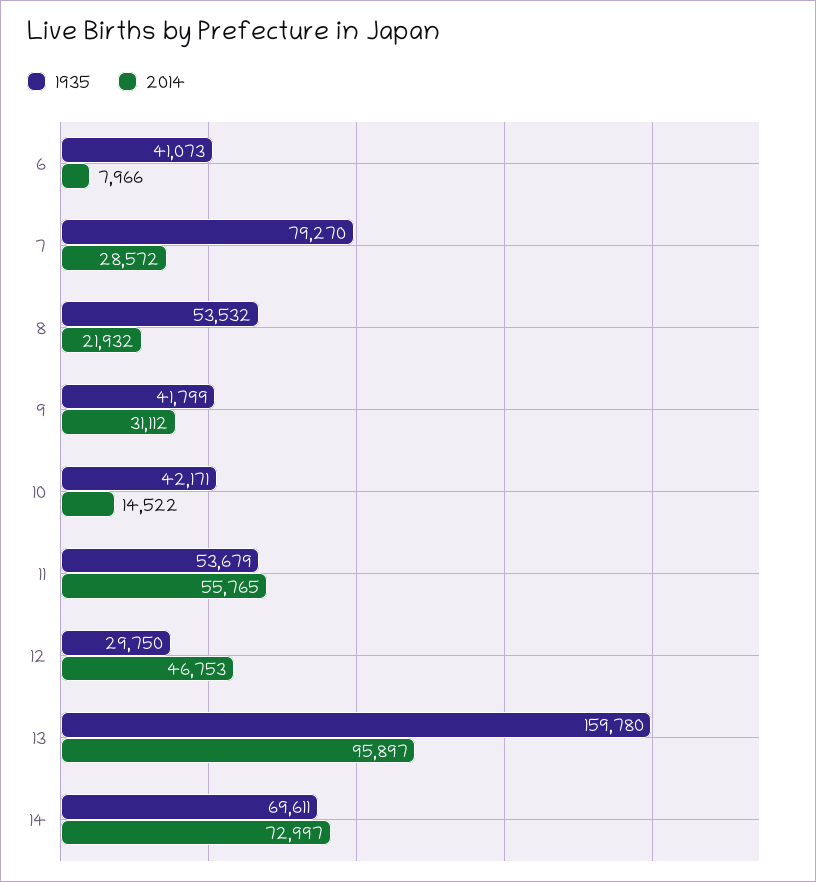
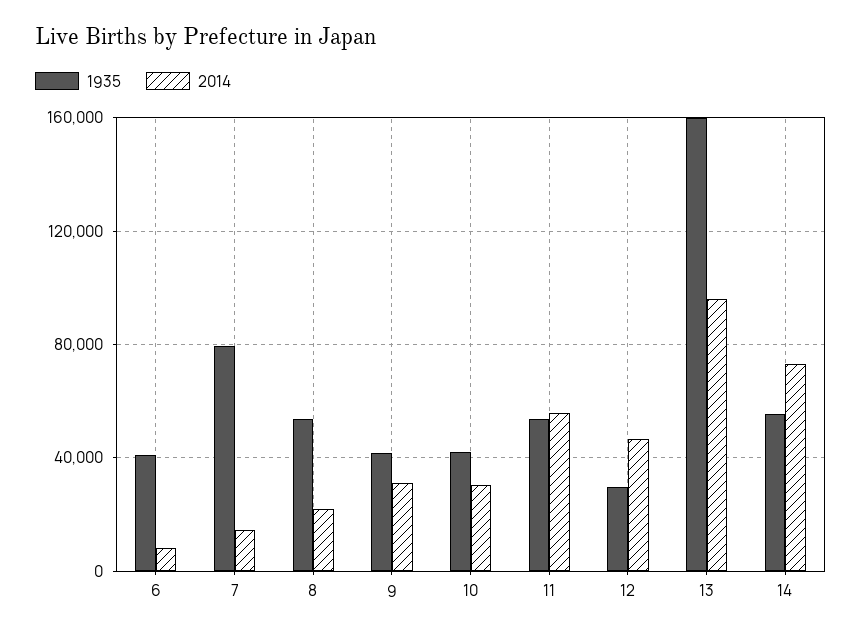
2014, 7: 28572 -> 15000
2014, 10: 14522 -> 30000
1935, 14: 69611 -> 55000

